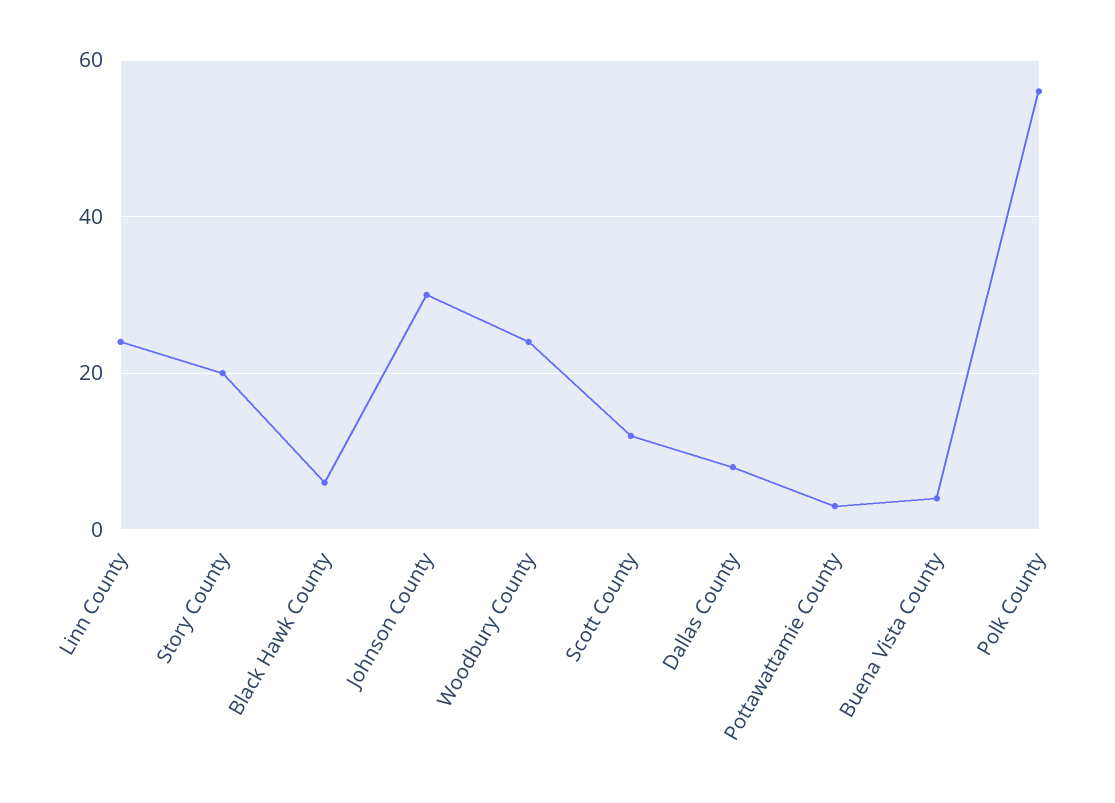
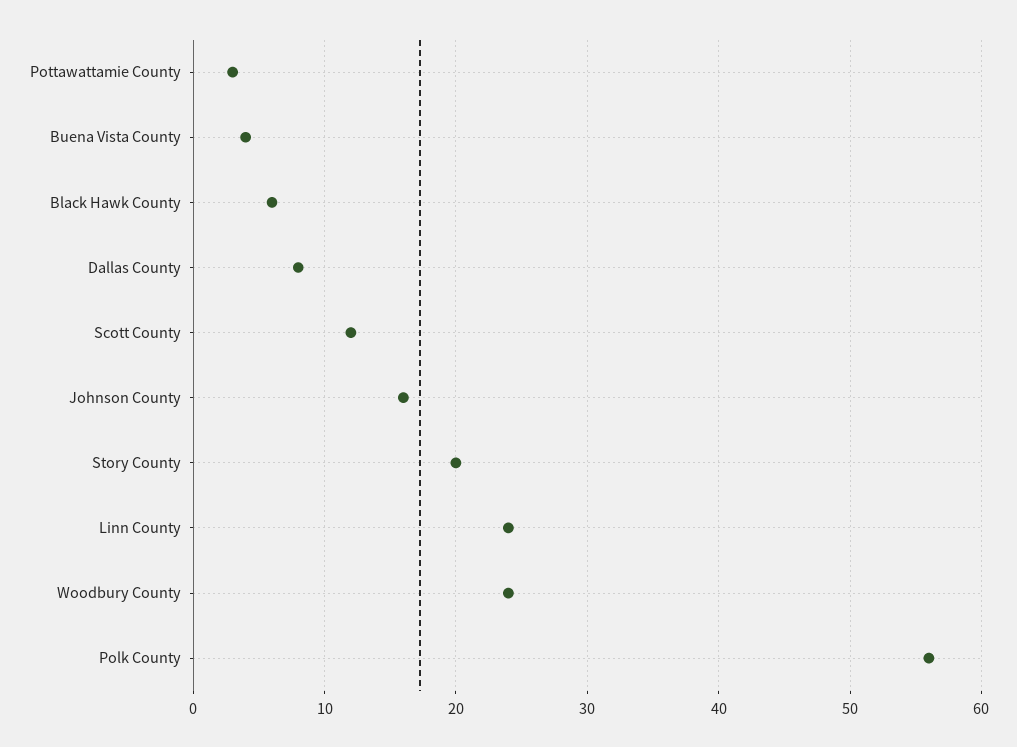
Johnson County: 30 -> 16

